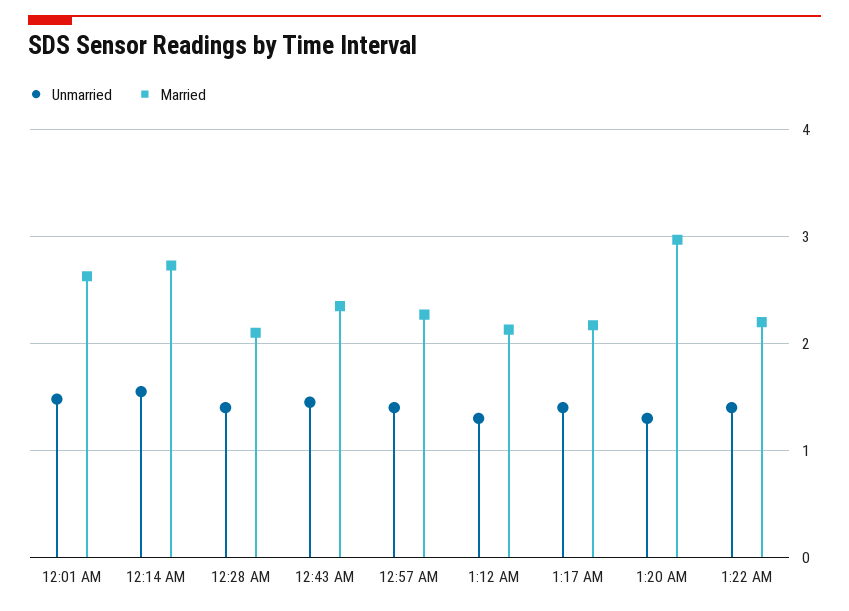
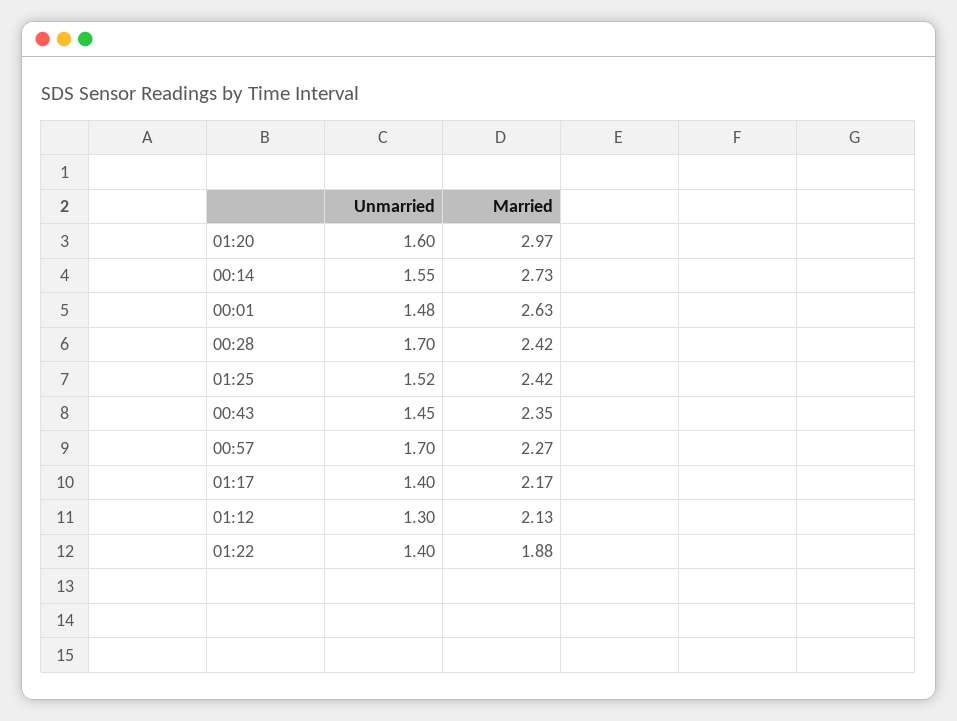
Unmarried, 12:28 AM: 1.4 -> 1.7
Married, 12:28 AM: 2.1 -> 2.42
Unmarried, 12:57 AM: 1.4 -> 1.7
Unmarried, 1:20 AM: 1.3 -> 1.6
Married, 1:22 AM: 2.2 -> 1.88
Unmarried, 01:25: none -> 1.52
Married, 01:25: none -> 2.42

